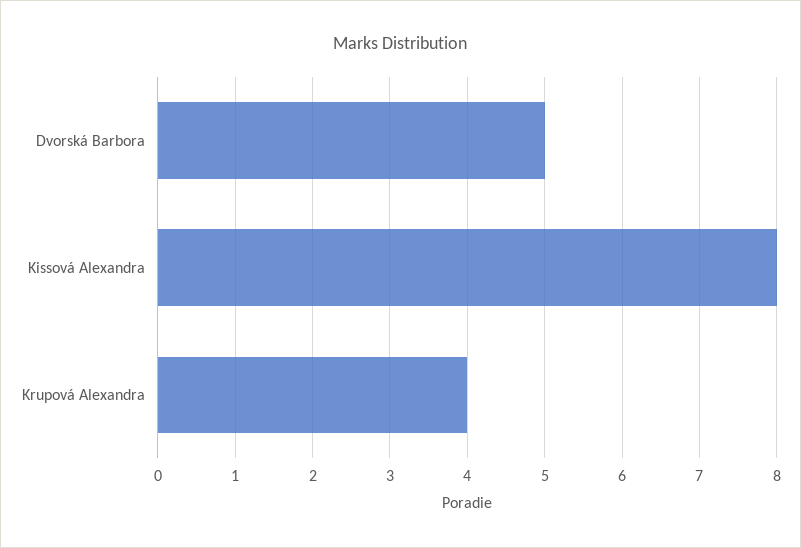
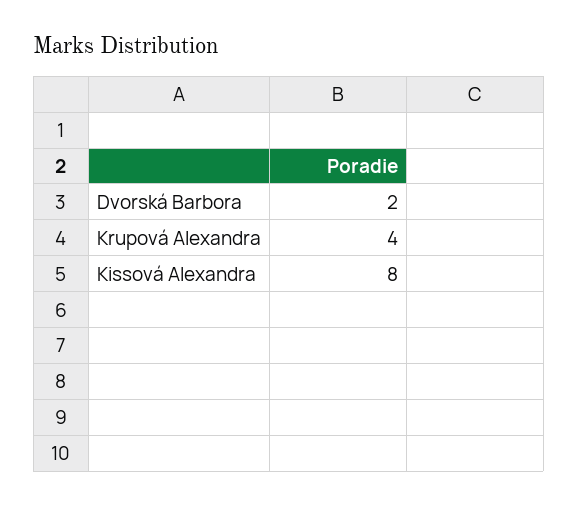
Dvorská Barbora: 5 -> 2

